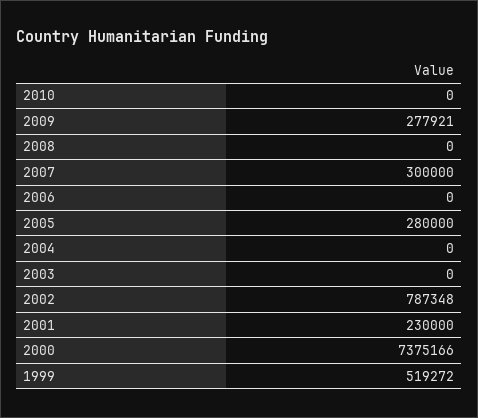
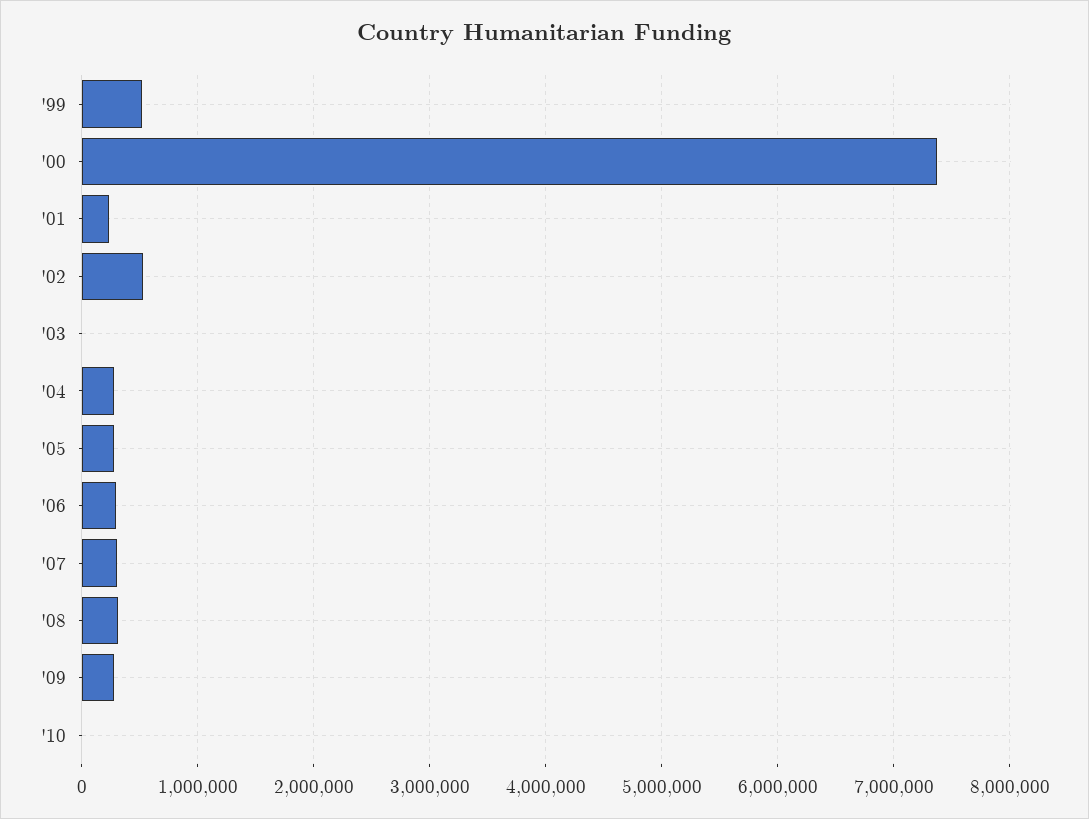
2008: 0 -> 300000
2006: 0 -> 300000
2004: 0 -> 300000
2002: 787348 -> 500000

